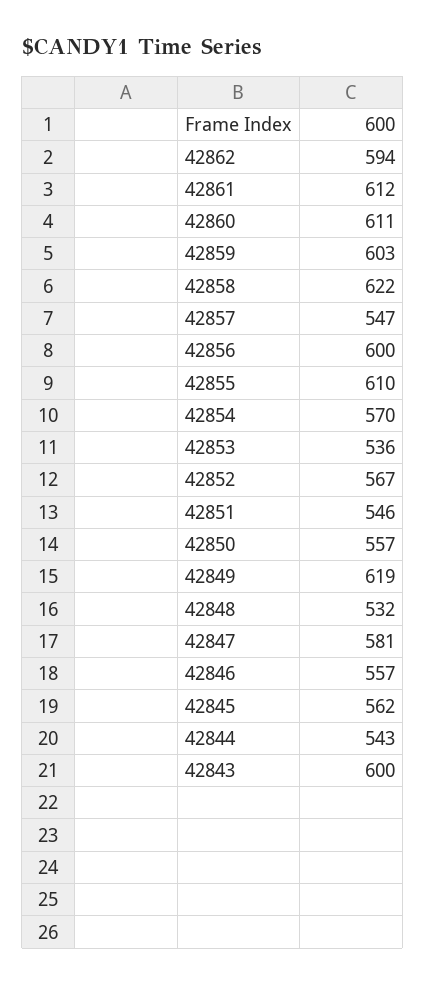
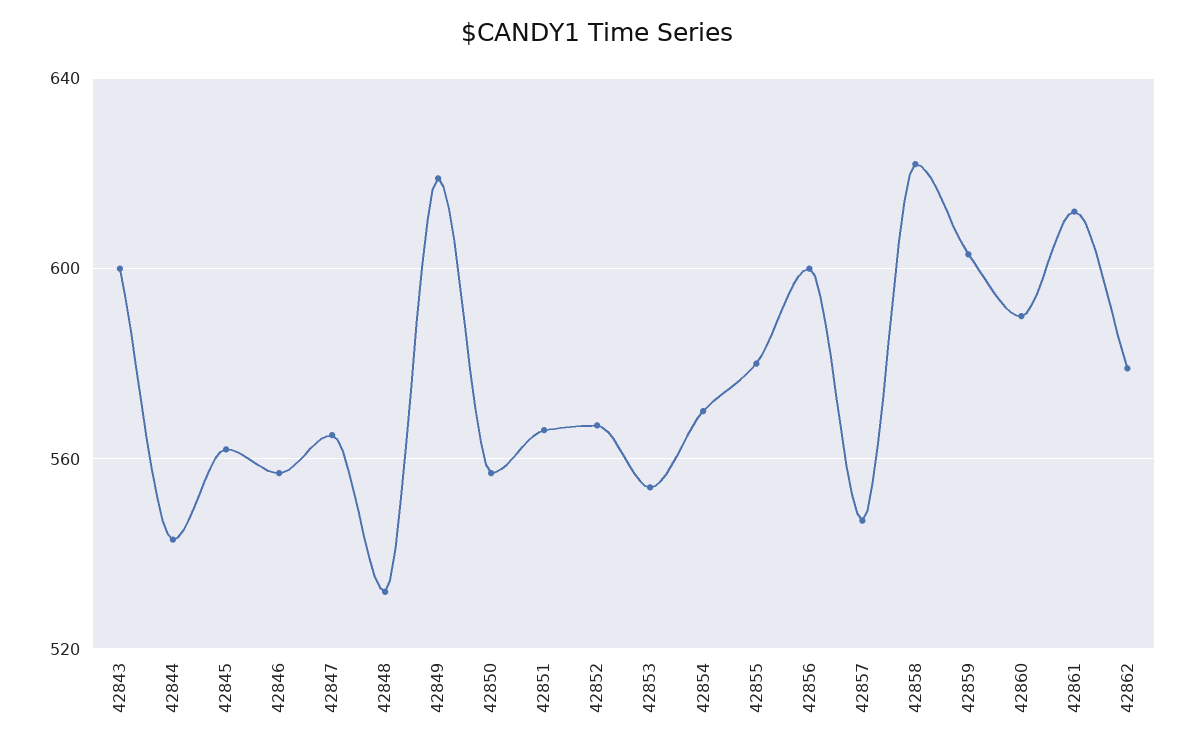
42862: 594 -> 580
42860: 611 -> 590
42855: 610 -> 580
42853: 536 -> 555
42851: 546 -> 565
42847: 581 -> 565

